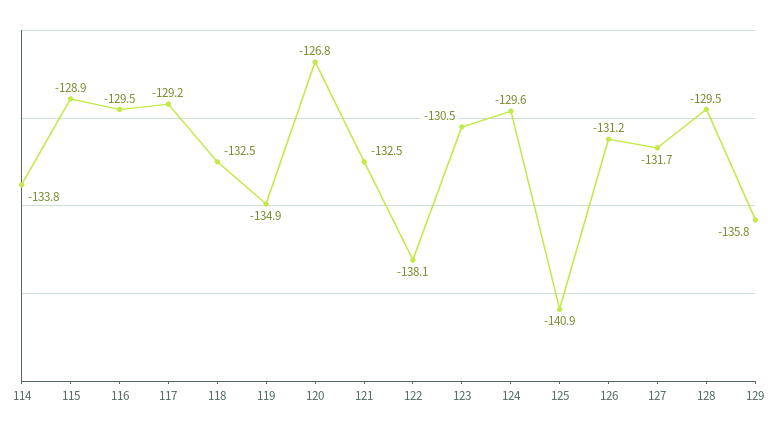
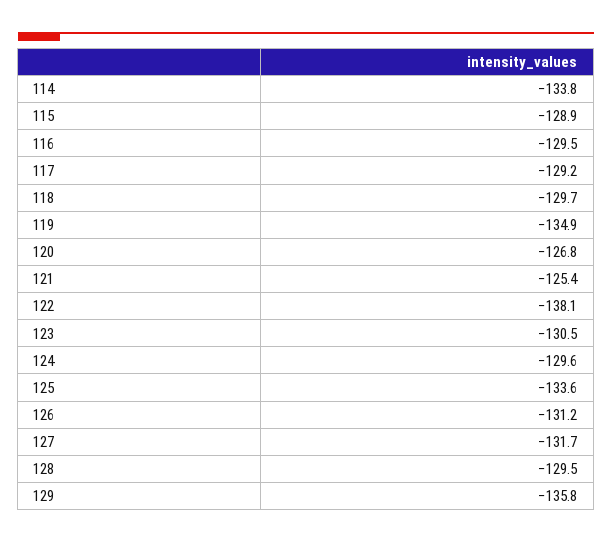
118: -132.5 -> -129.7
121: -132.5 -> -125.4
125: -140.9 -> -133.6

